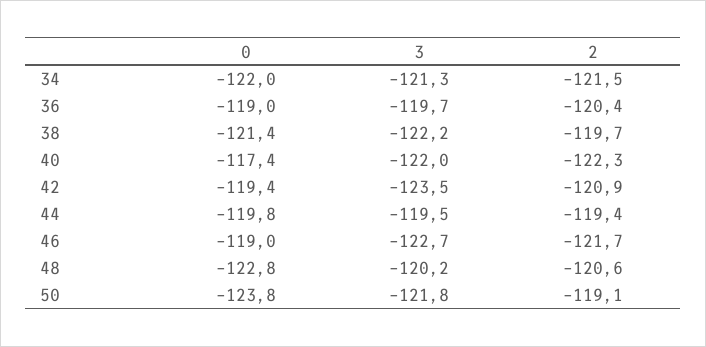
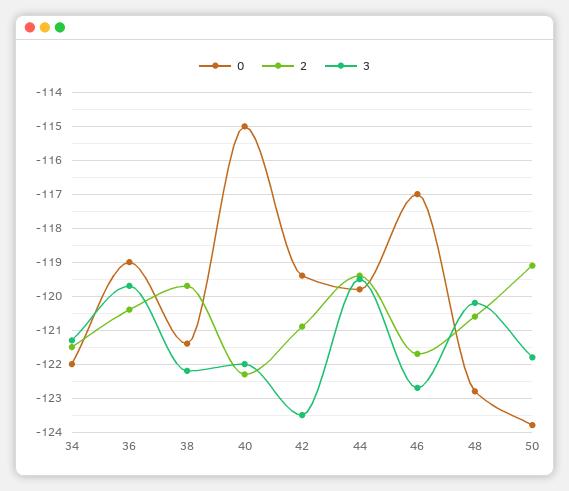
0, 40: -117.4 -> -115
0, 46: -119 -> -117

